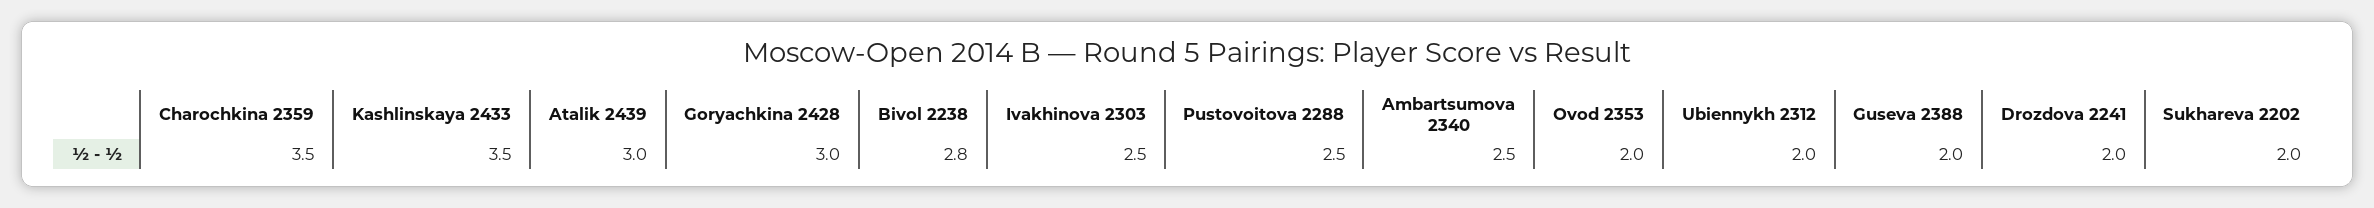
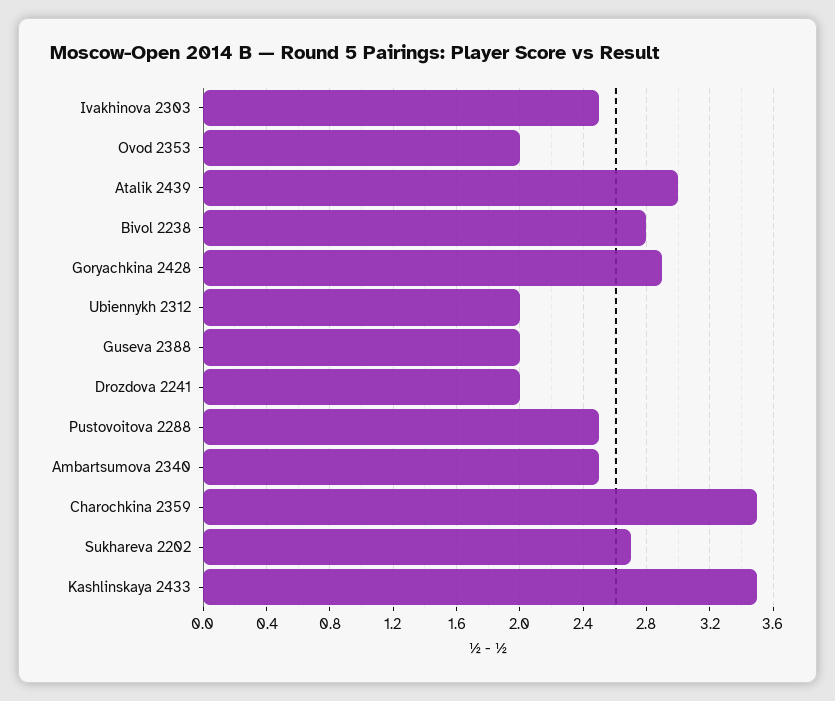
Goryachkina 2428: 3 -> 2.9
Sukhareva 2202: 2 -> 2.7

